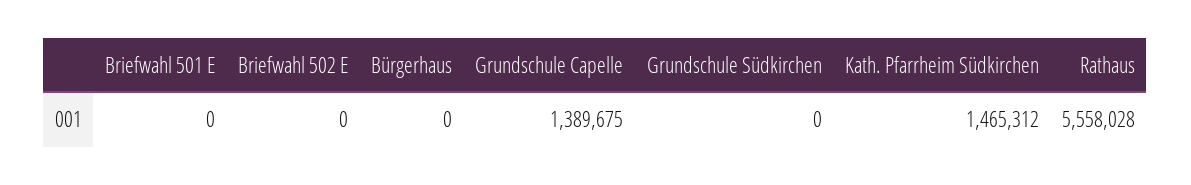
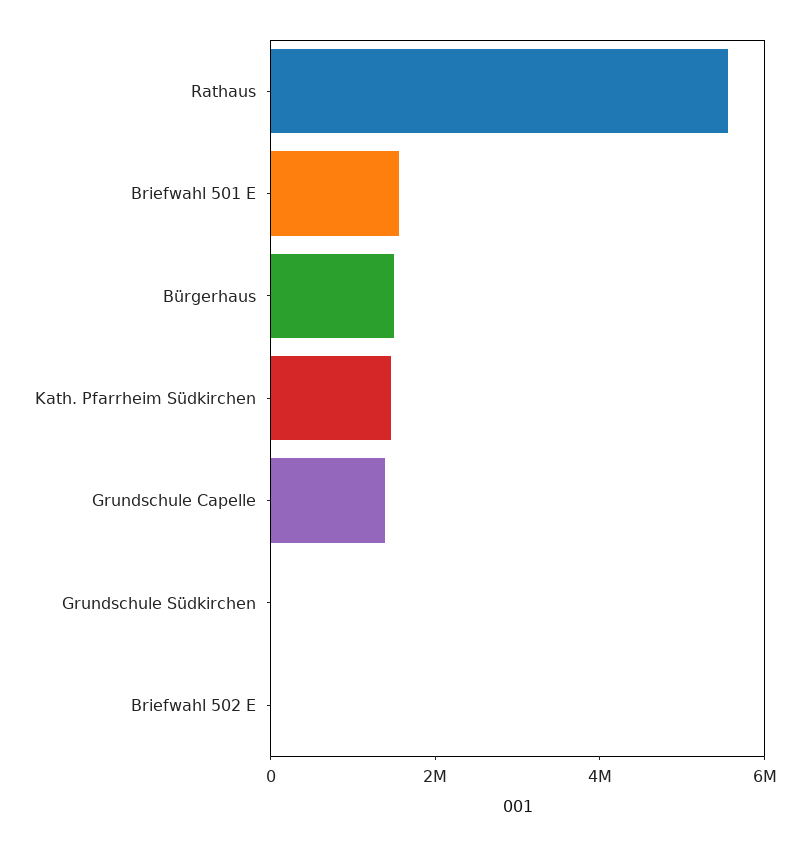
Briefwahl 501 E: 0 -> 1500000
Bürgerhaus: 0 -> 1500000

